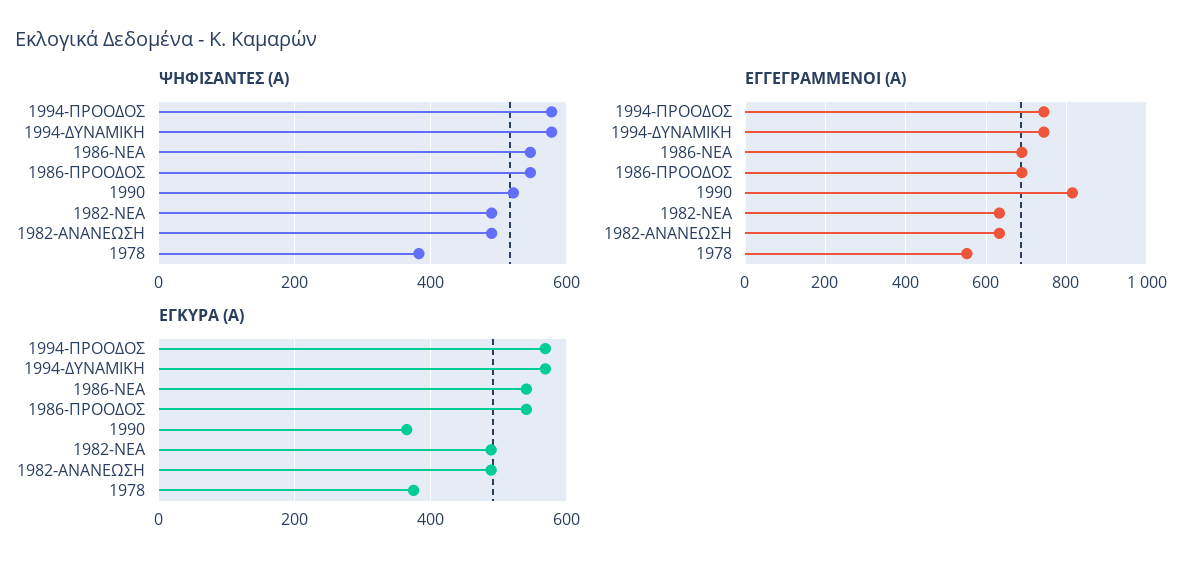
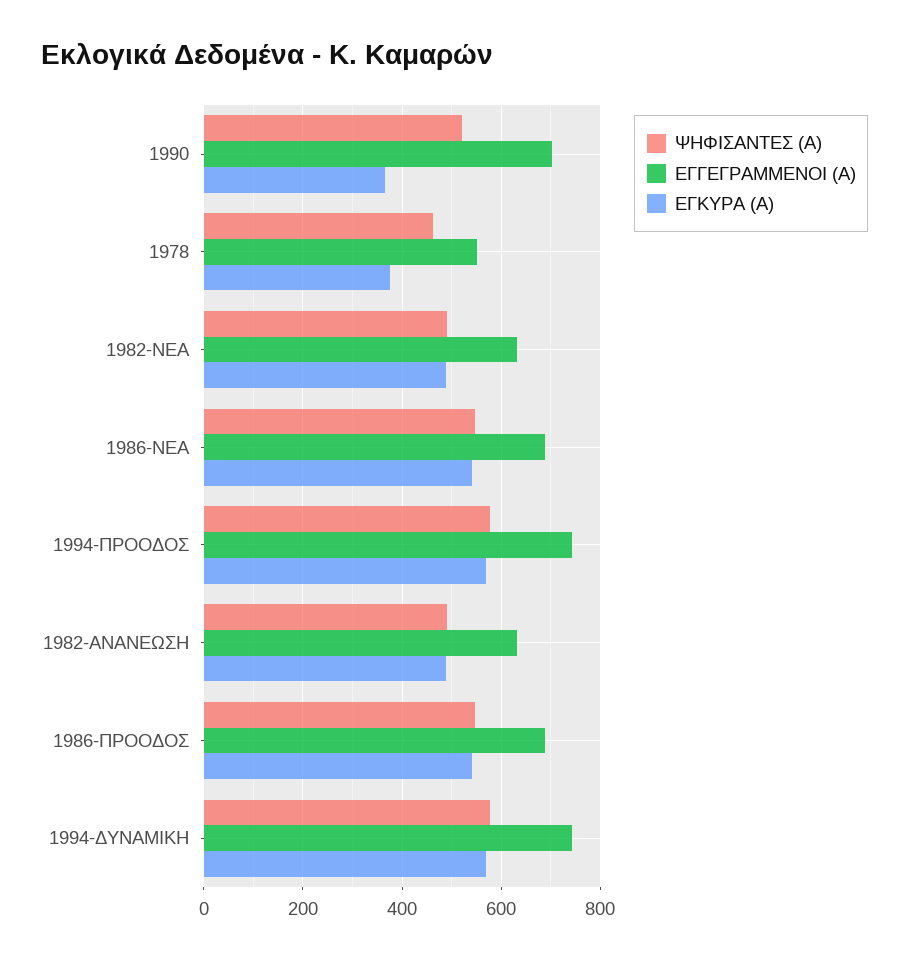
ΨΗΦΙΣΑΝΤΕΣ (Α), 1978: 380 -> 460
ΕΓΓΕΓΡΑΜΜΕΝΟΙ (Α), 1990: 820 -> 700

